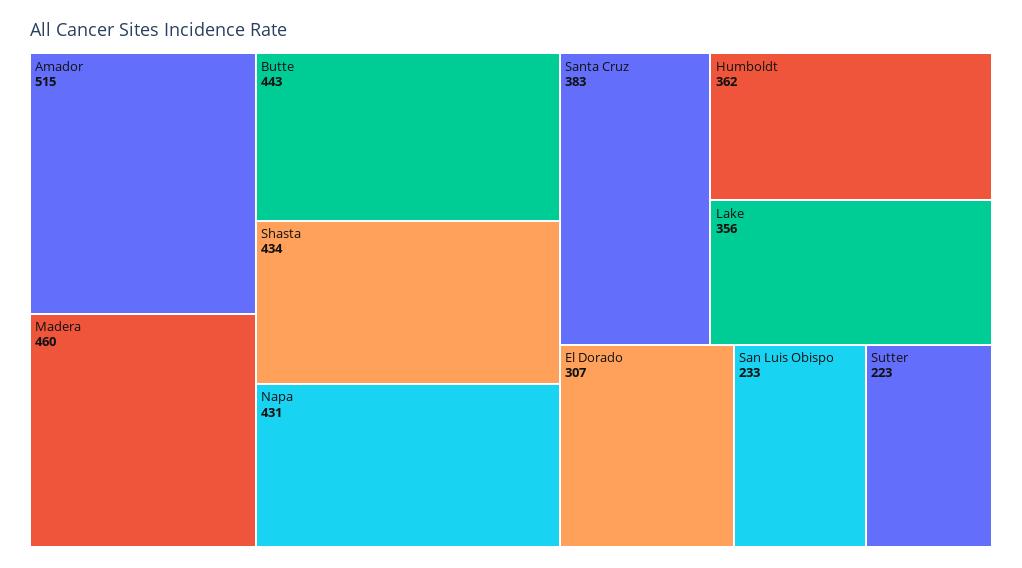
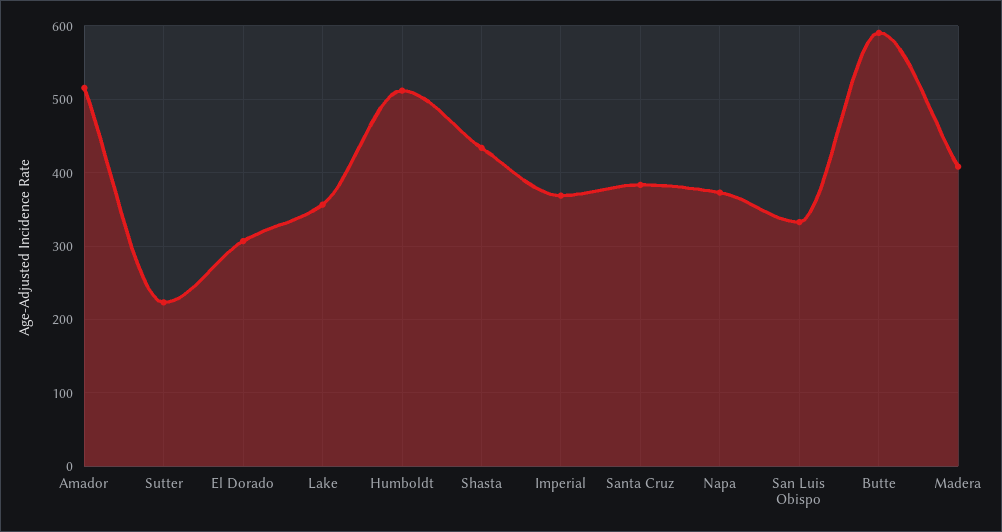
Madera: 460 -> 410
Butte: 443 -> 590
Napa: 431 -> 370
Humboldt: 362 -> 510
San Luis Obispo: 233 -> 330
Imperial: none -> 370

